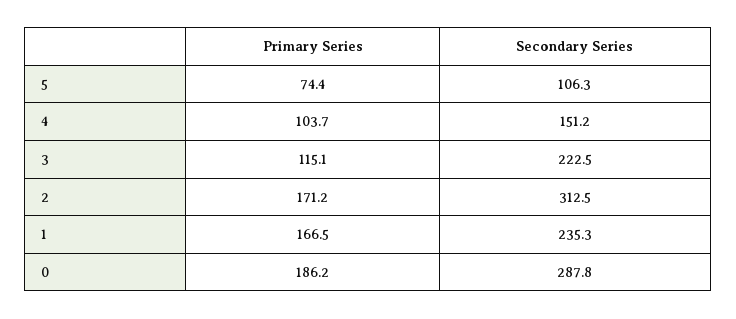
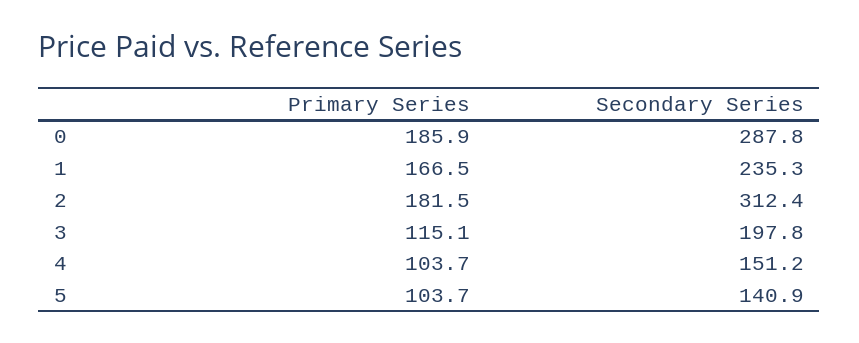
Primary Series, 5: 74.4 -> 103.7
Secondary Series, 5: 106.3 -> 140.9
Secondary Series, 3: 222.5 -> 197.8
Primary Series, 2: 171.2 -> 181.5
Secondary Series, 2: 312.5 -> 312.4
Primary Series, 0: 186.2 -> 185.9

